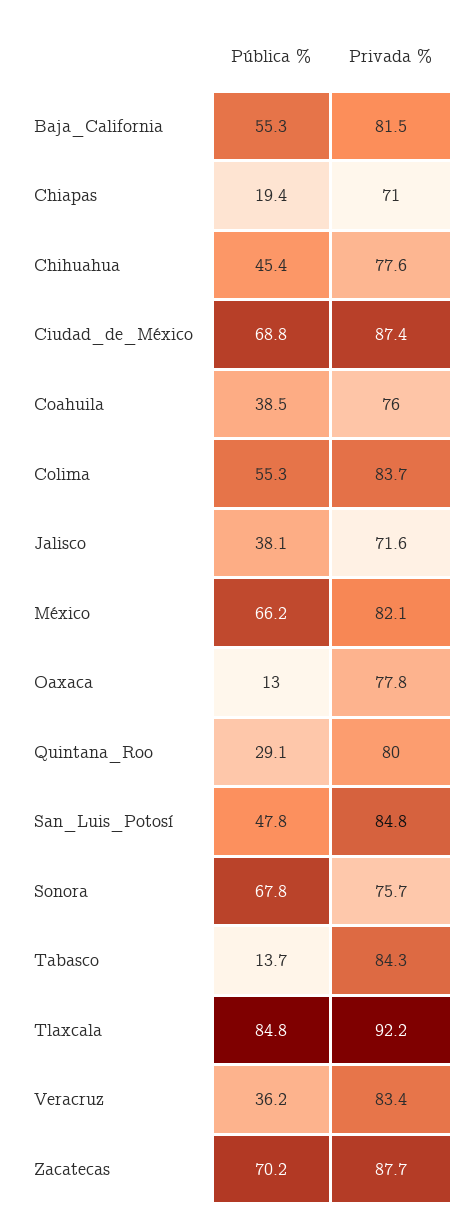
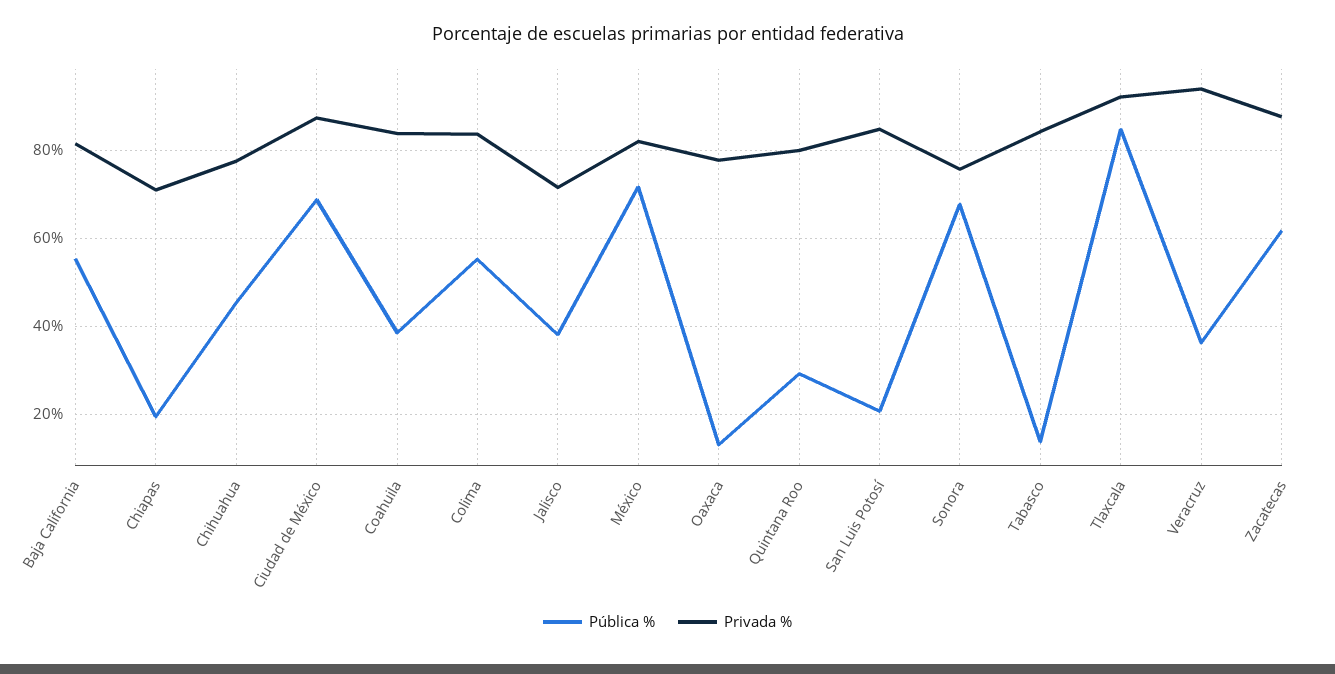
Privada %, Coahuila: 76 -> 84
Pública %, México: 66.2 -> 72
Pública %, San_Luis_Potosí: 47.8 -> 20
Privada %, Veracruz: 83.4 -> 94
Pública %, Zacatecas: 70.2 -> 62

